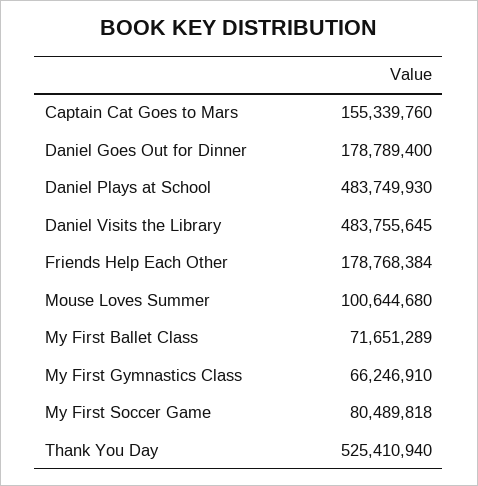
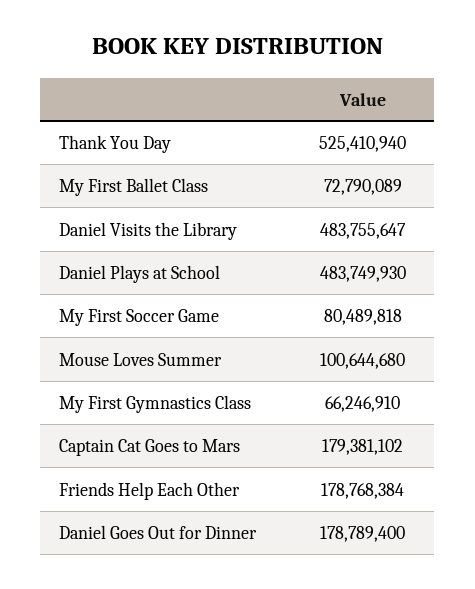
Captain Cat Goes to Mars: 155339760 -> 179381102
Daniel Visits the Library: 483755645 -> 483755647
My First Ballet Class: 71651289 -> 72790089

